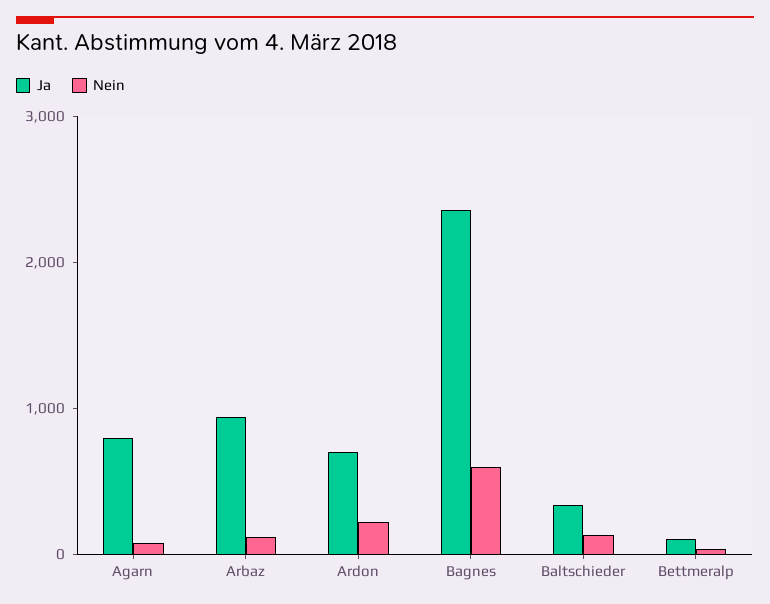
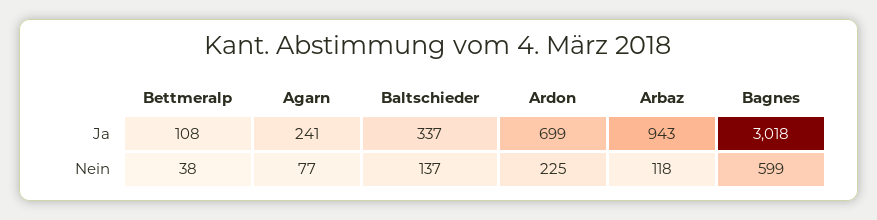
Ja, Agarn: 800 -> 241
Ja, Bagnes: 2400 -> 3018

